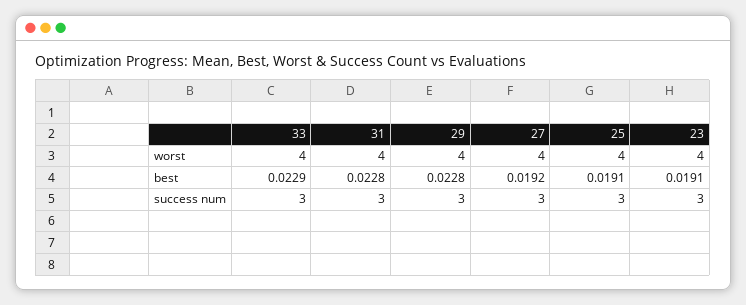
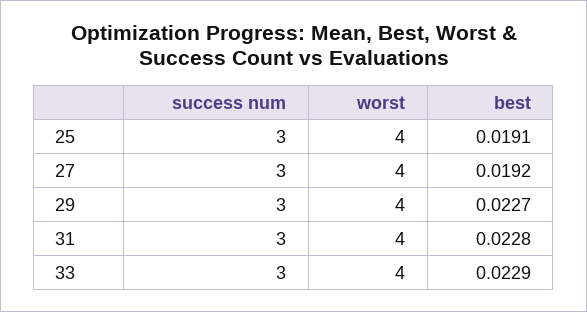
23, worst: 4 -> none
29, best: 0.0228 -> 0.0227
23, best: 0.0191 -> none
23, success num: 3 -> none

